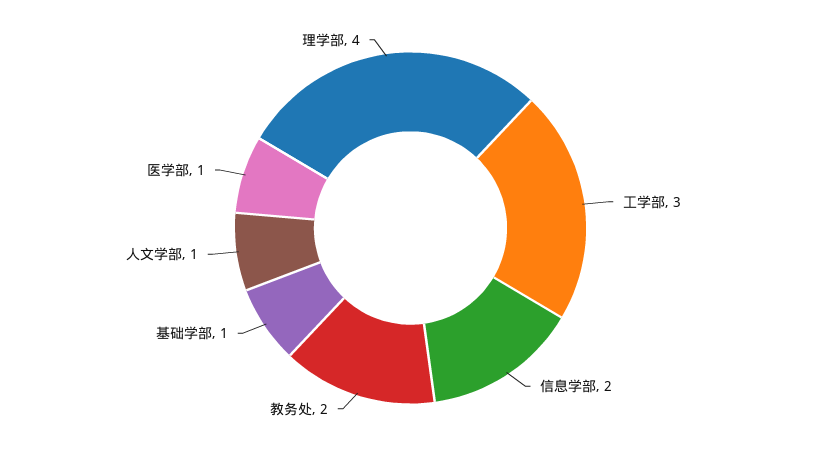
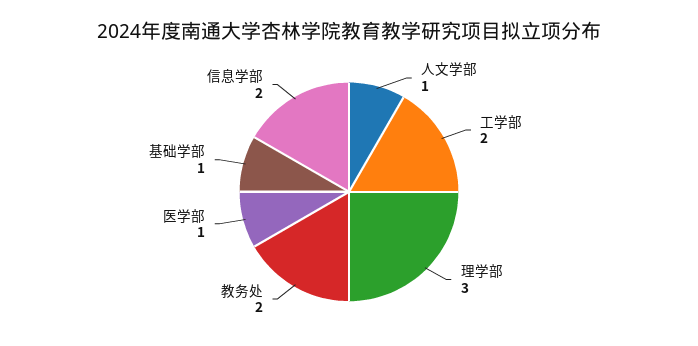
工学部: 3 -> 2
理学部: 4 -> 3

